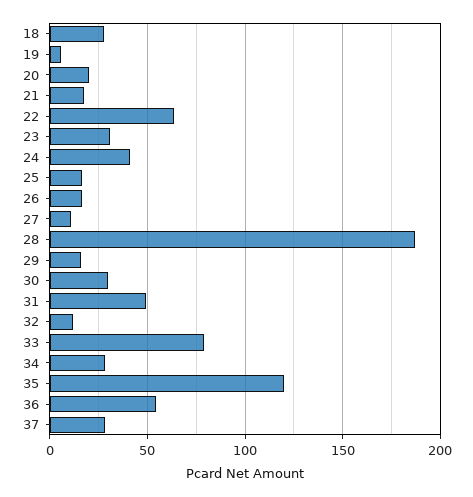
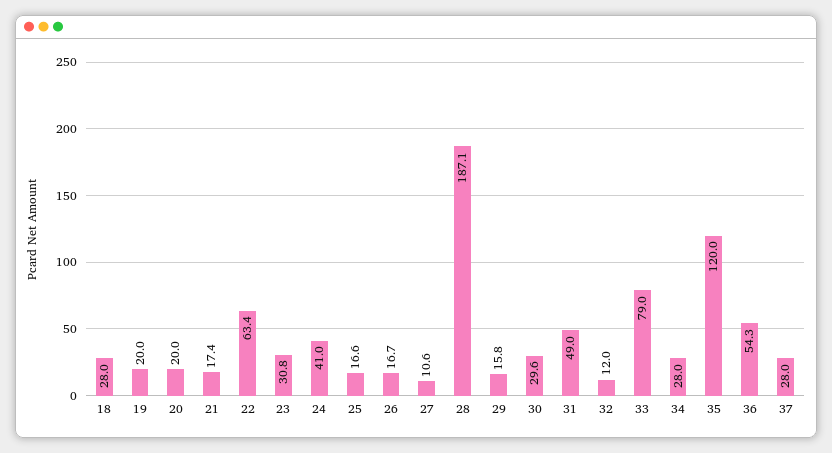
19: 5 -> 20

